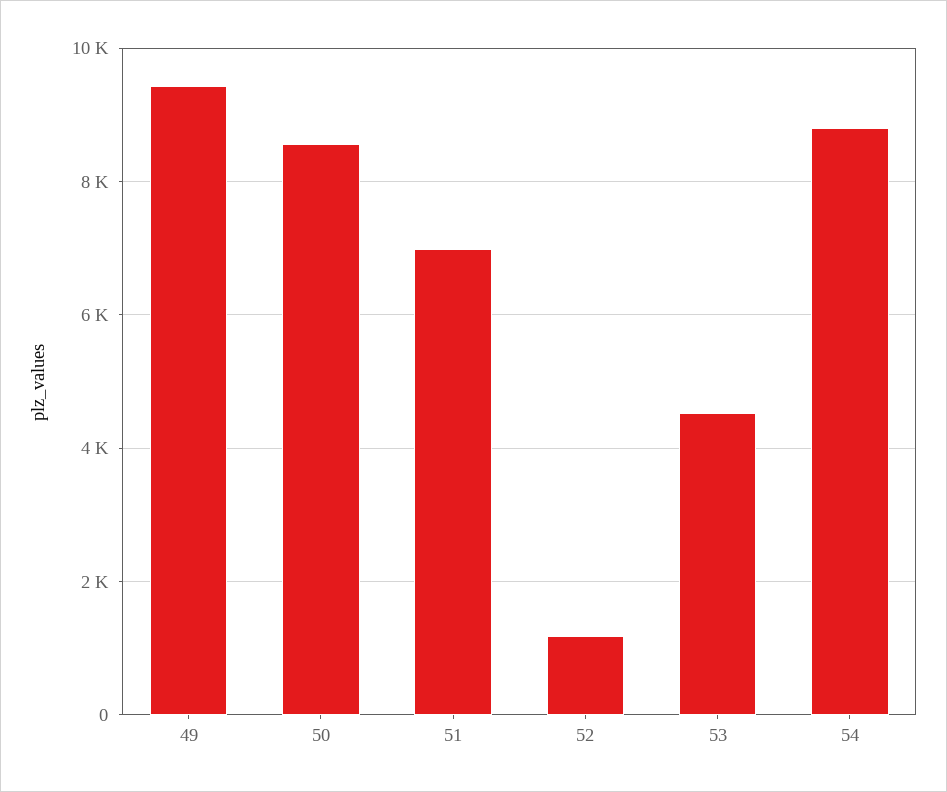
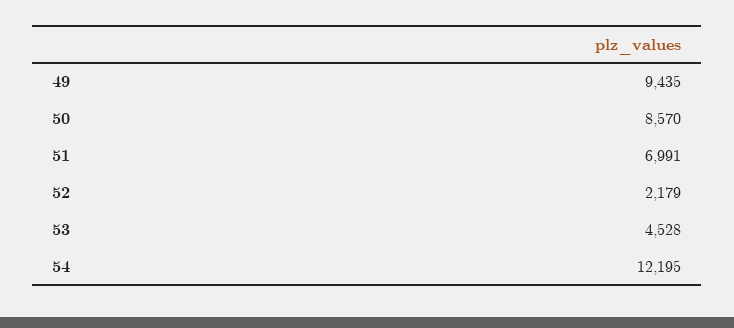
52: 1200 -> 2179
54: 8800 -> 12195

